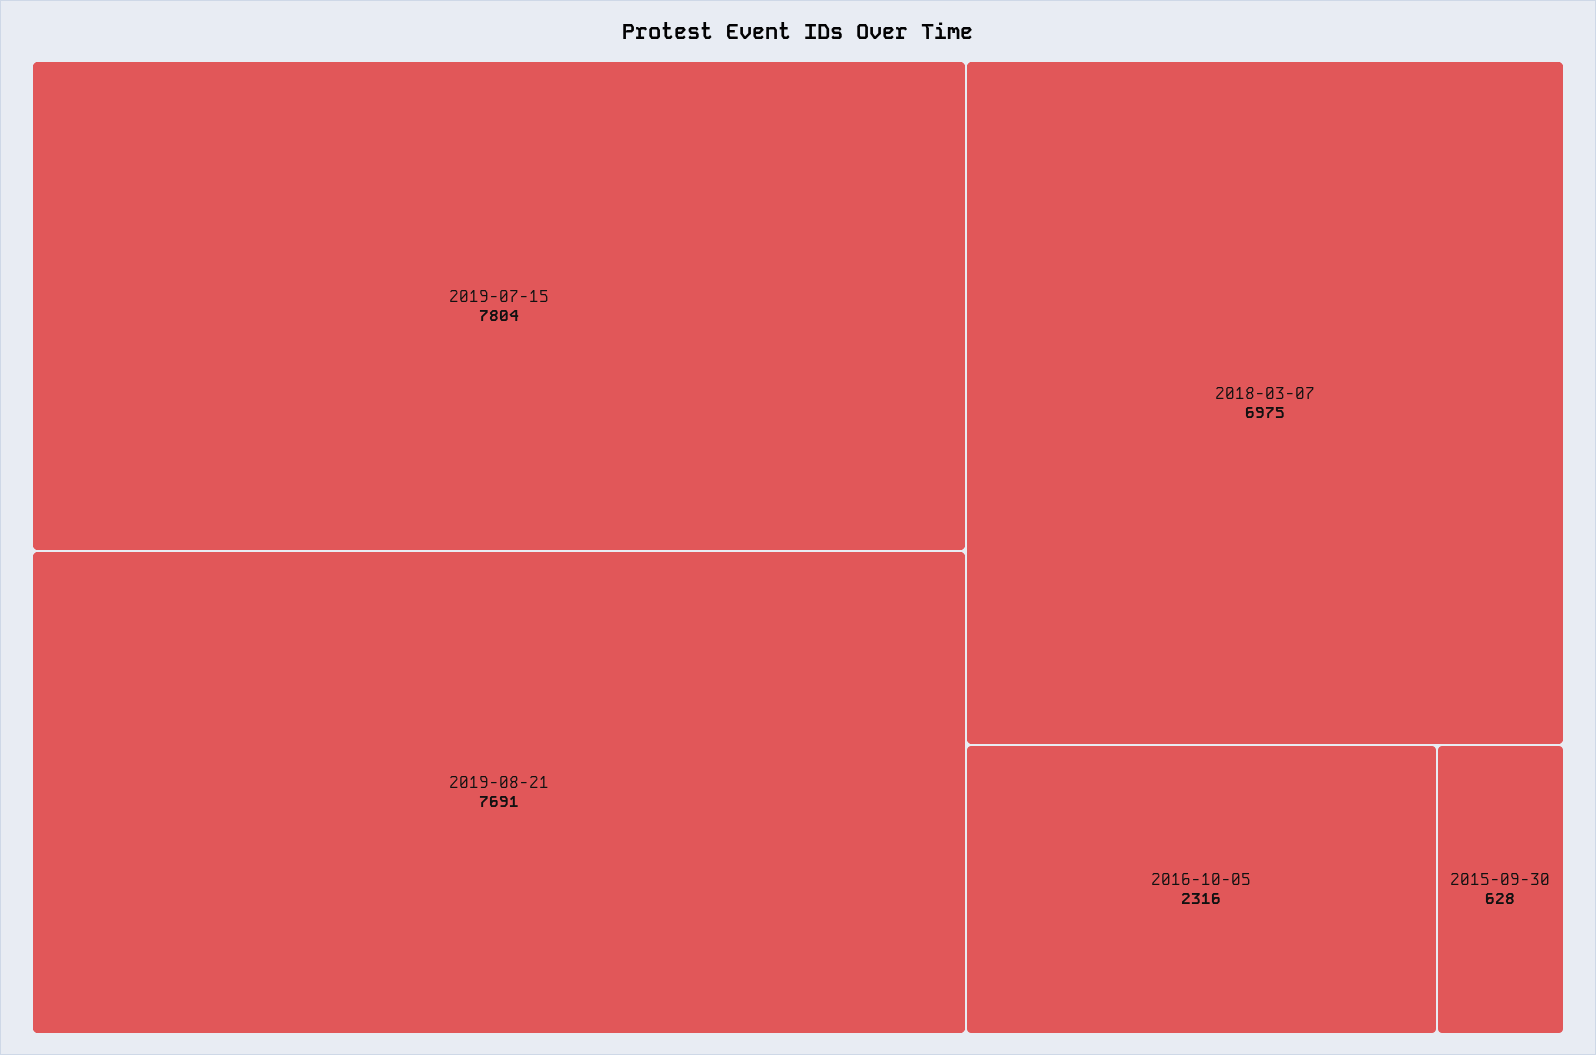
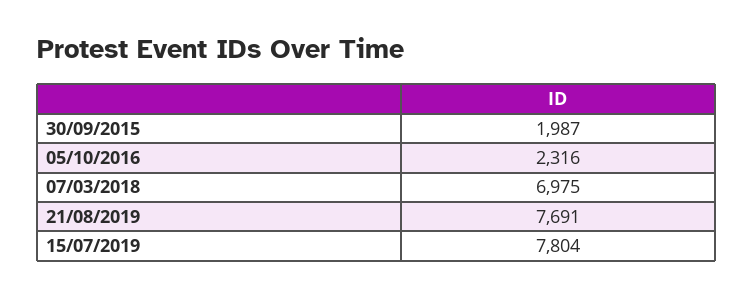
2015-09-30: 628 -> 1987

